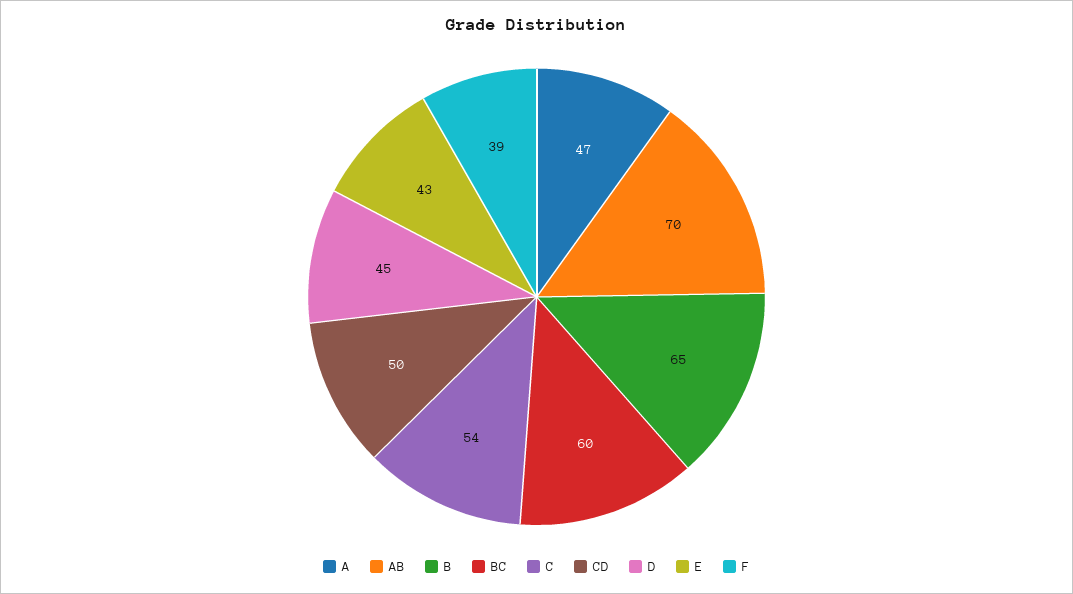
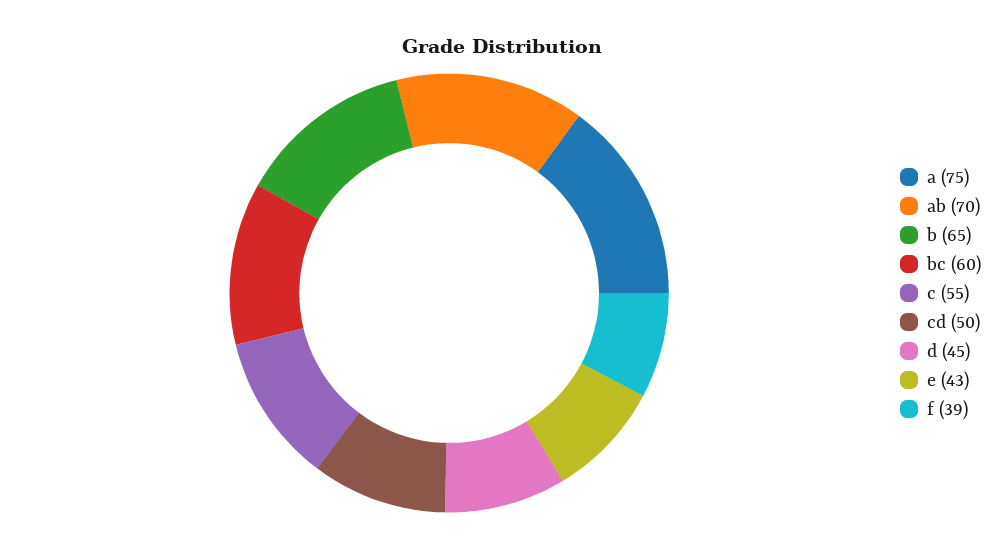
A: 47 -> 75
C: 54 -> 55

